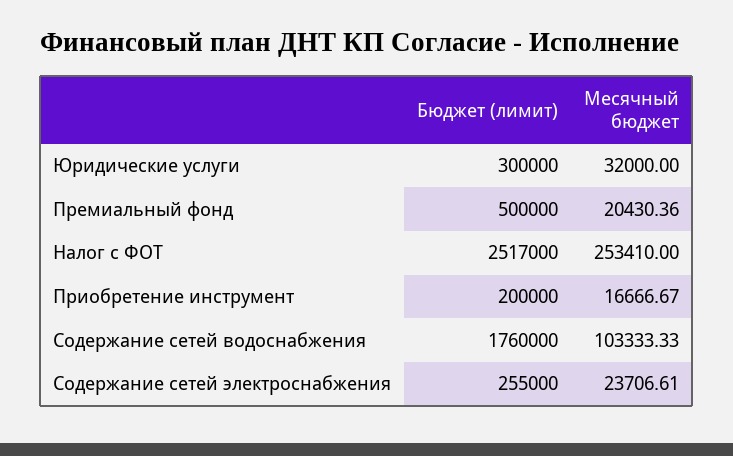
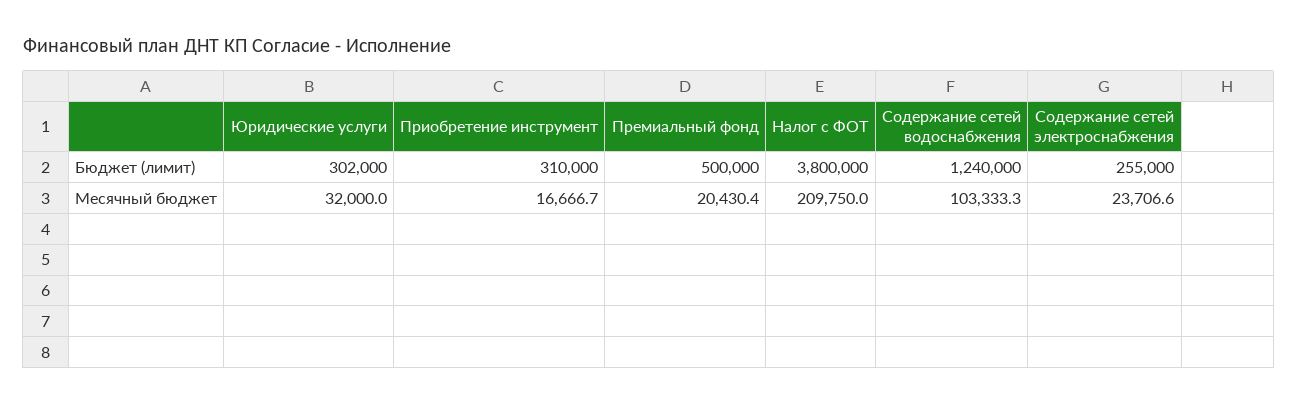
Бюджет (лимит), Юридические услуги: 300000 -> 302000
Бюджет (лимит), Налог с ФОТ: 2517000 -> 3800000
Месячный бюджет, Налог с ФОТ: 253410 -> 209750
Бюджет (лимит), Приобретение инструмент: 200000 -> 310000
Бюджет (лимит), Содержание сетей водоснабжения: 1760000 -> 1240000

